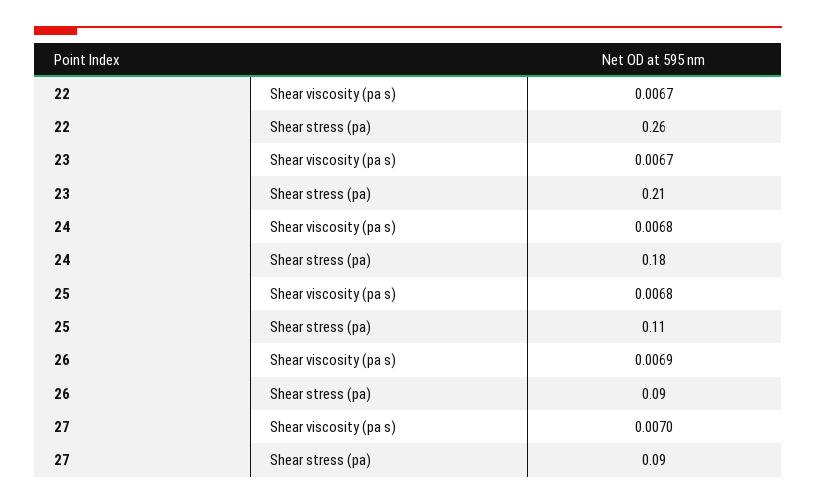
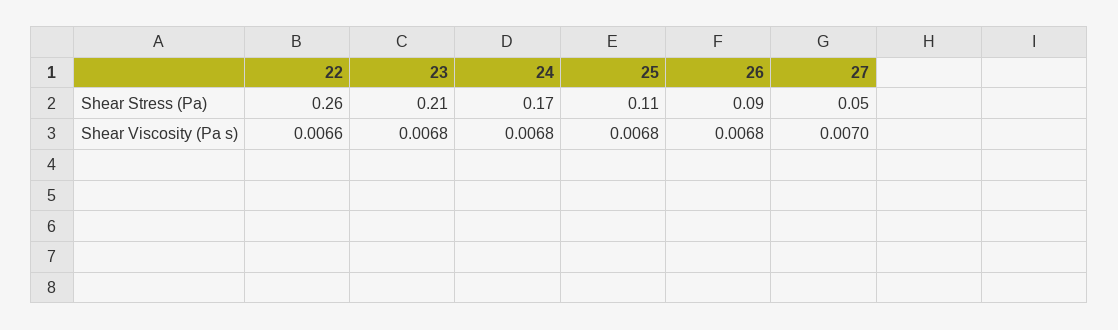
22, Shear viscosity (pa s): 0.0067 -> 0.0066
23, Shear viscosity (pa s): 0.0067 -> 0.0068
24, Shear stress (pa): 0.18 -> 0.17
26, Shear viscosity (pa s): 0.0069 -> 0.0068
27, Shear stress (pa): 0.09 -> 0.05

